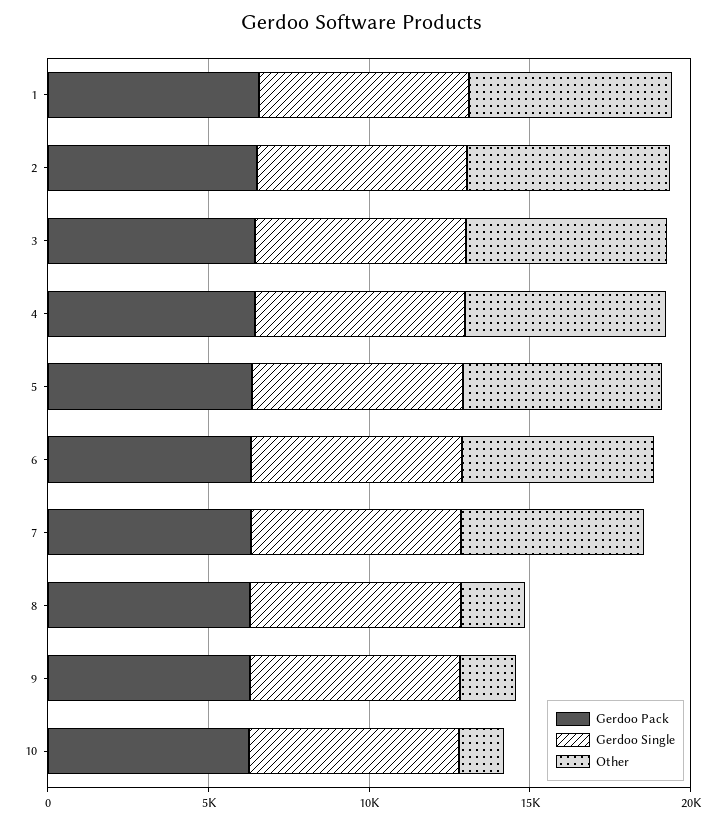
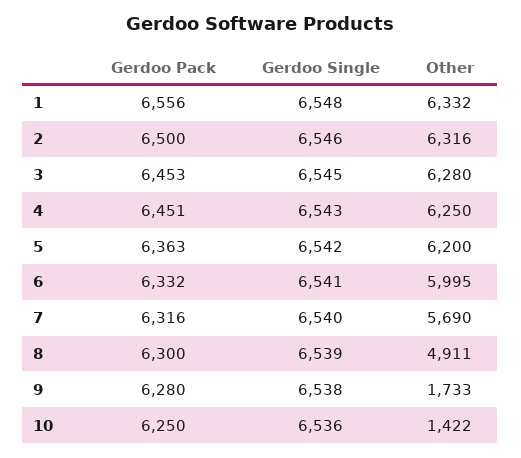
Other, 8: 2000 -> 4911

